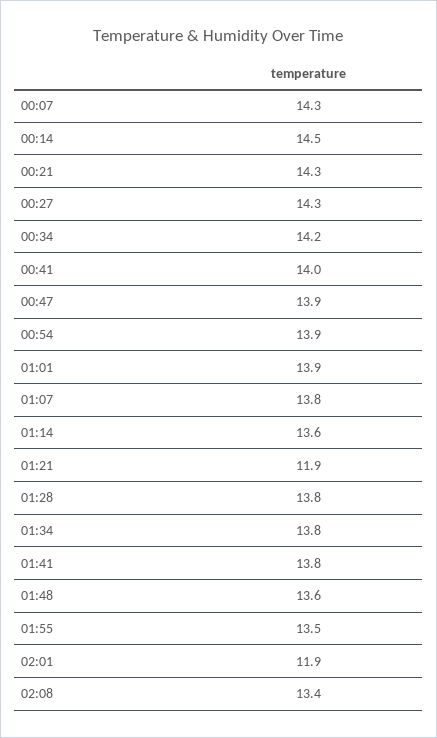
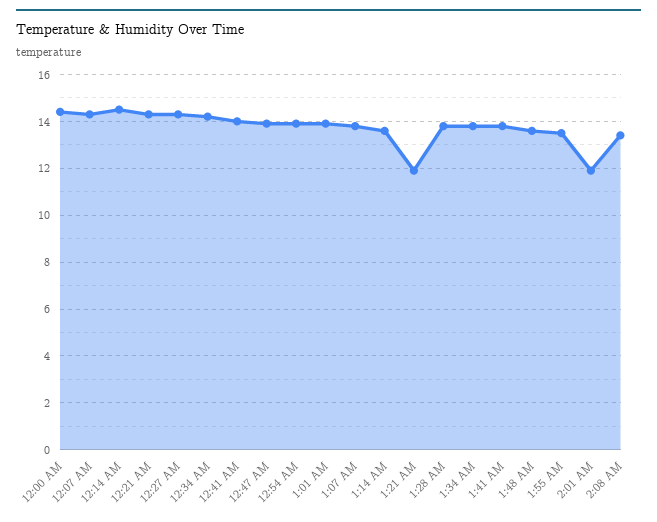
12:00 AM: none -> 14.5

